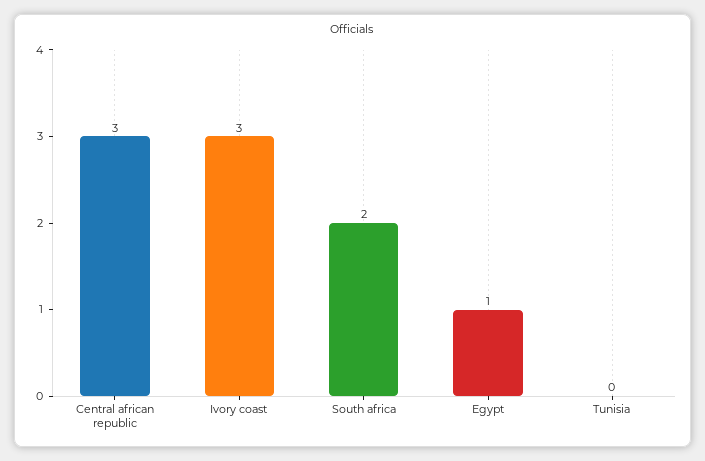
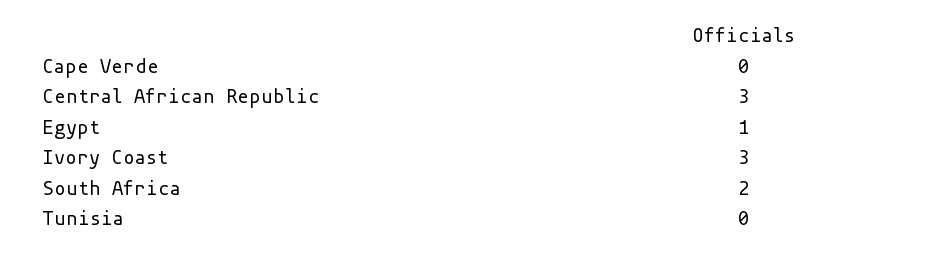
Cape Verde: none -> 0

